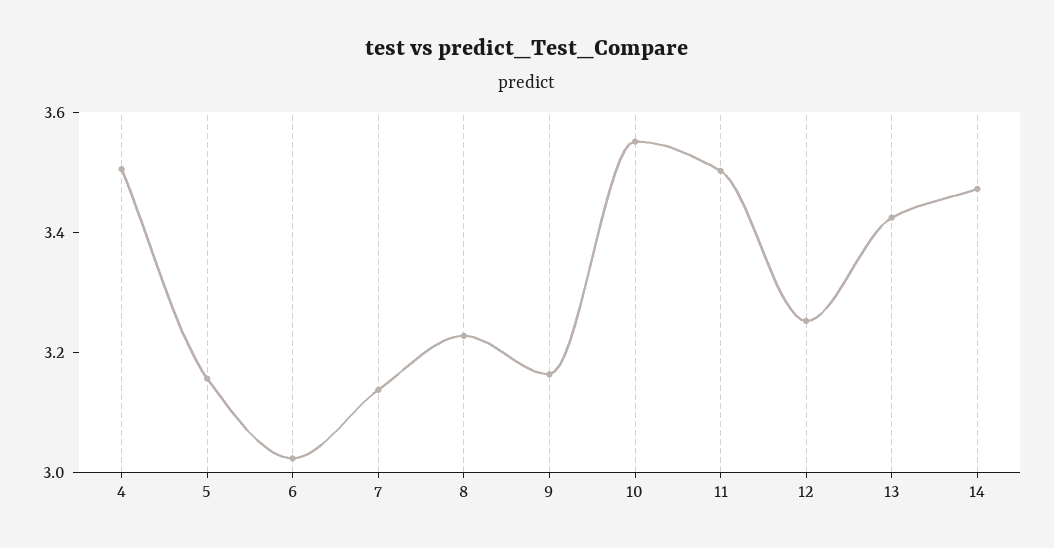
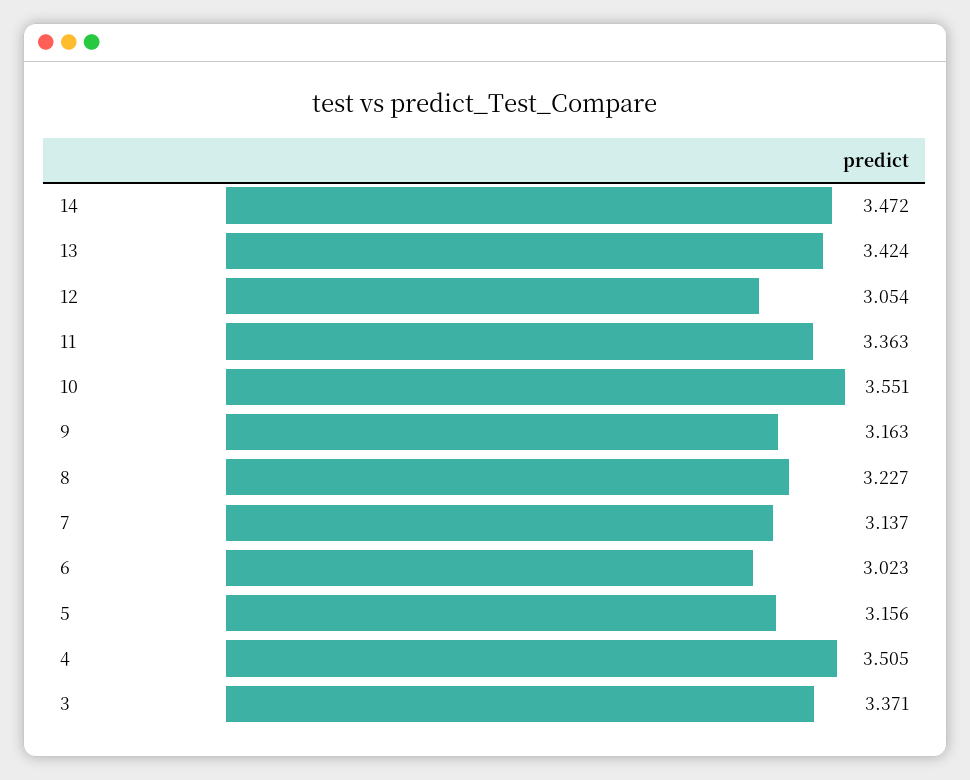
11: 3.5 -> 3.363
12: 3.25 -> 3.054
3: none -> 3.371

